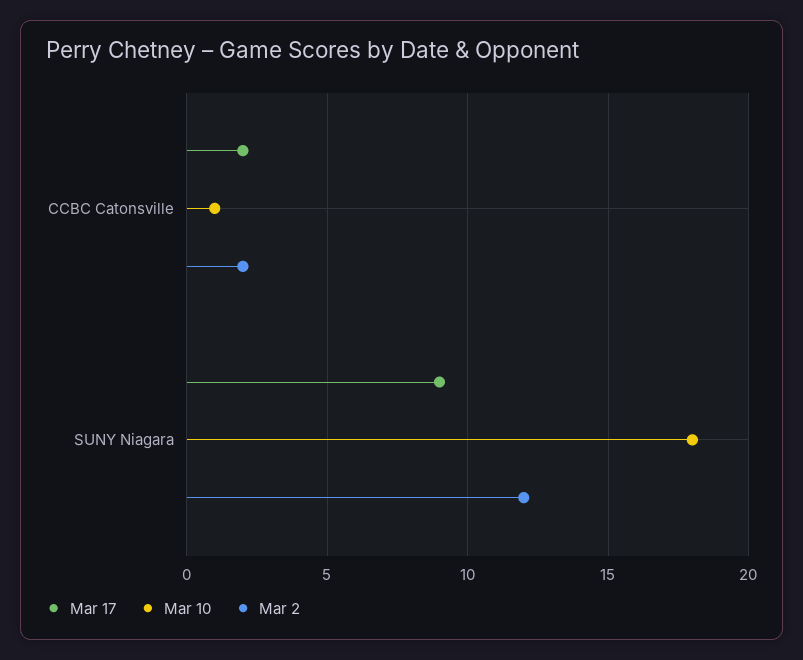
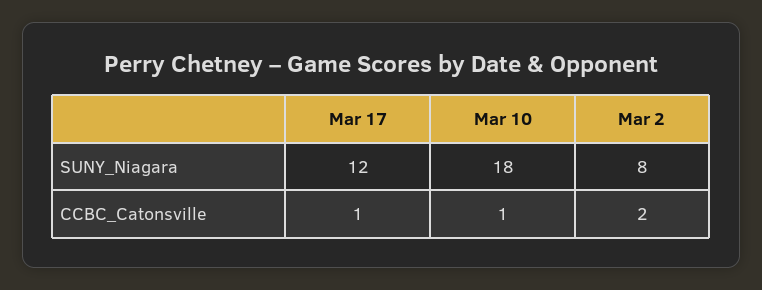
Mar 17, CCBC Catonsville: 2 -> 1
Mar 17, SUNY Niagara: 9 -> 12
Mar 2, SUNY Niagara: 12 -> 8

